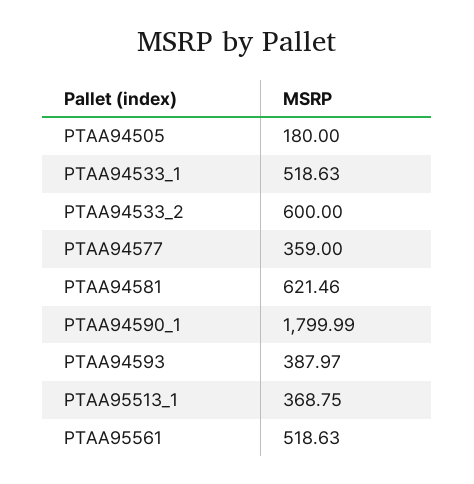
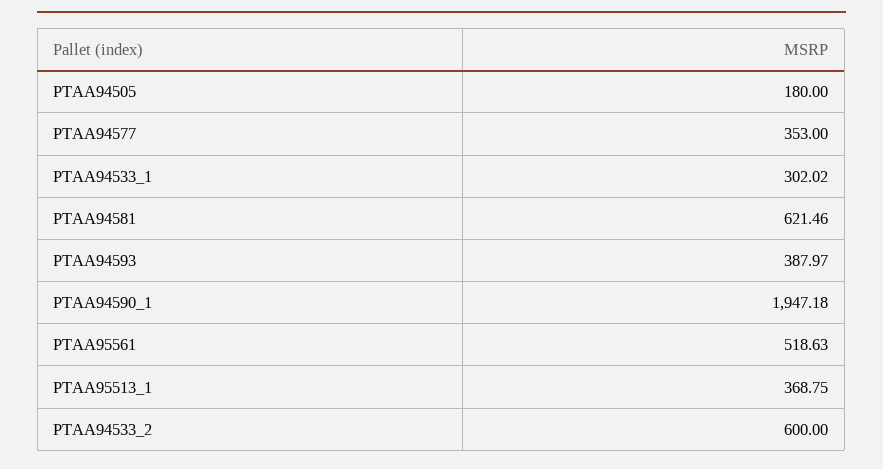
PTAA94533_1: 518.63 -> 302.02
PTAA94577: 359 -> 353
PTAA94590_1: 1799.99 -> 1947.18

